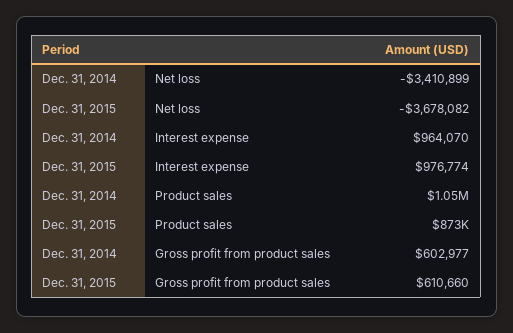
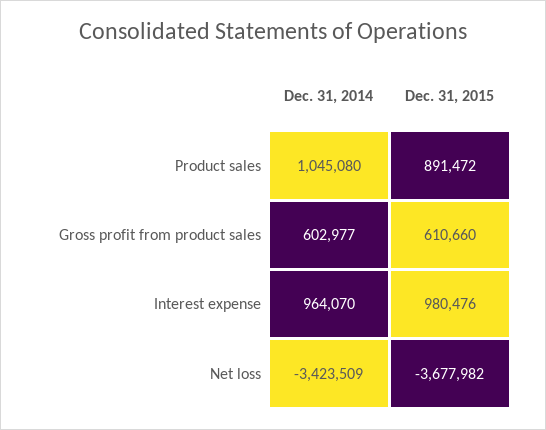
Dec. 31, 2014, Net loss: -3410899 -> -3423509
Dec. 31, 2015, Net loss: -3678082 -> -3677982
Dec. 31, 2015, Interest expense: 976774 -> 980476
Dec. 31, 2015, Product sales: 873000 -> 891472

